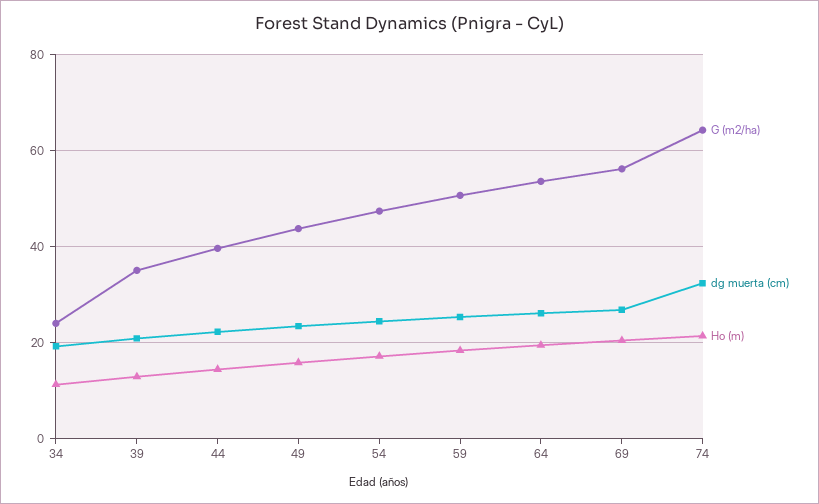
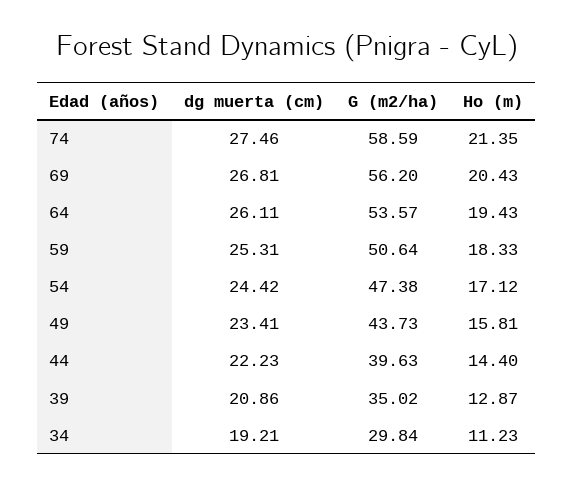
G (m2/ha), 34: 24 -> 29.84
G (m2/ha), 74: 64 -> 58.59
dg muerta (cm), 74: 32 -> 27.46

